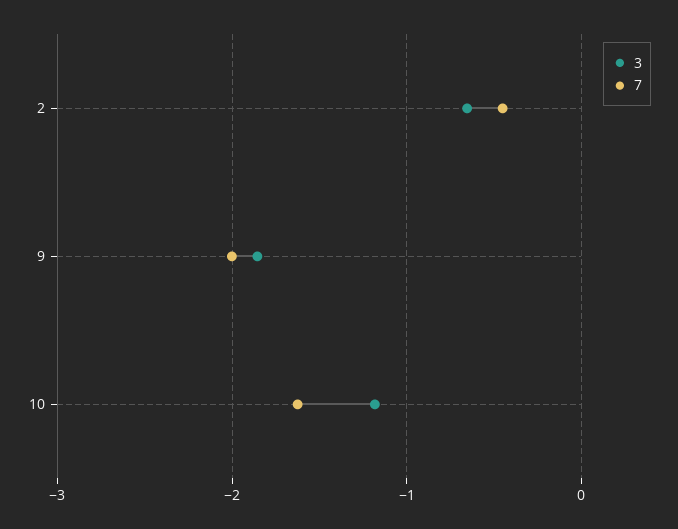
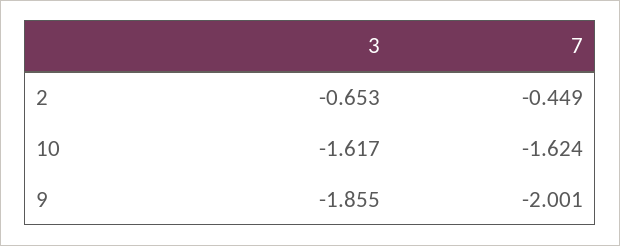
3, 10: -1.2 -> -1.617

